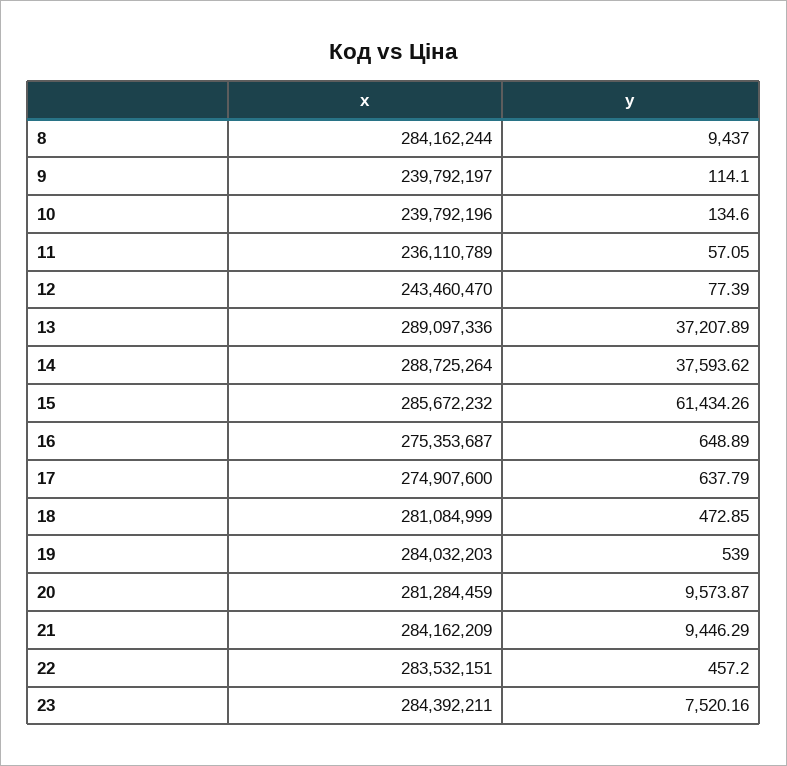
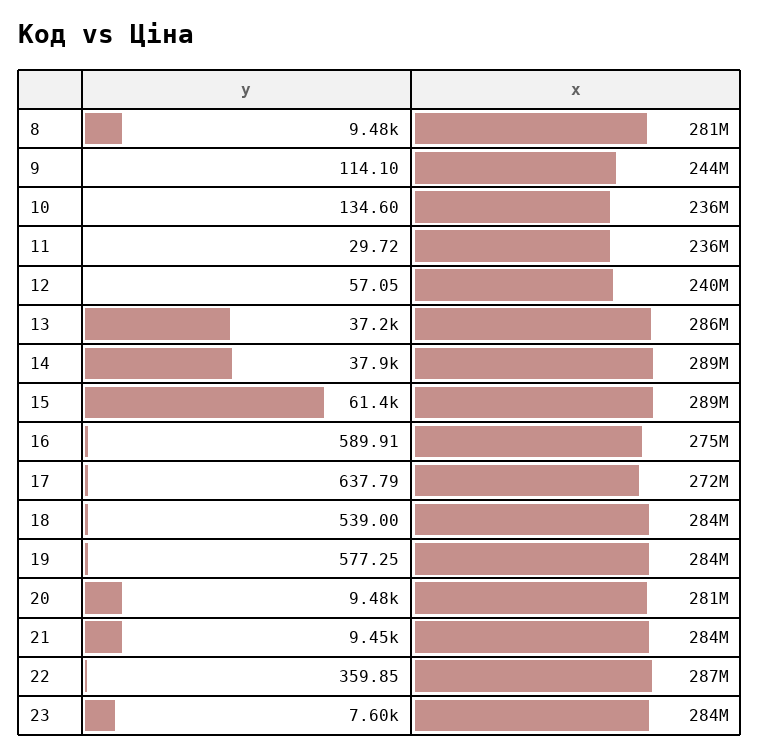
x, 8: 284162244 -> 281000000
y, 8: 9437 -> 9480
x, 9: 239792197 -> 244000000
x, 10: 239792196 -> 236000000
y, 11: 57.05 -> 29.72
x, 12: 243460470 -> 240000000
y, 12: 77.39 -> 57.05
x, 13: 289097336 -> 286000000
y, 14: 37593.62 -> 37900
x, 15: 285672232 -> 289000000
y, 16: 648.89 -> 589.91
x, 17: 274907600 -> 272000000
x, 18: 281084999 -> 284000000
y, 18: 472.85 -> 539
y, 19: 539 -> 577.25
y, 20: 9573.87 -> 9480
x, 22: 283532151 -> 287000000
y, 22: 457.2 -> 359.85
y, 23: 7520.16 -> 7600

